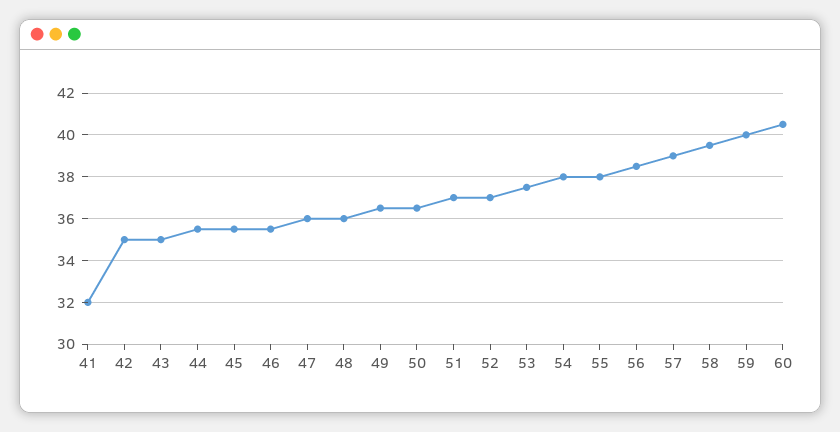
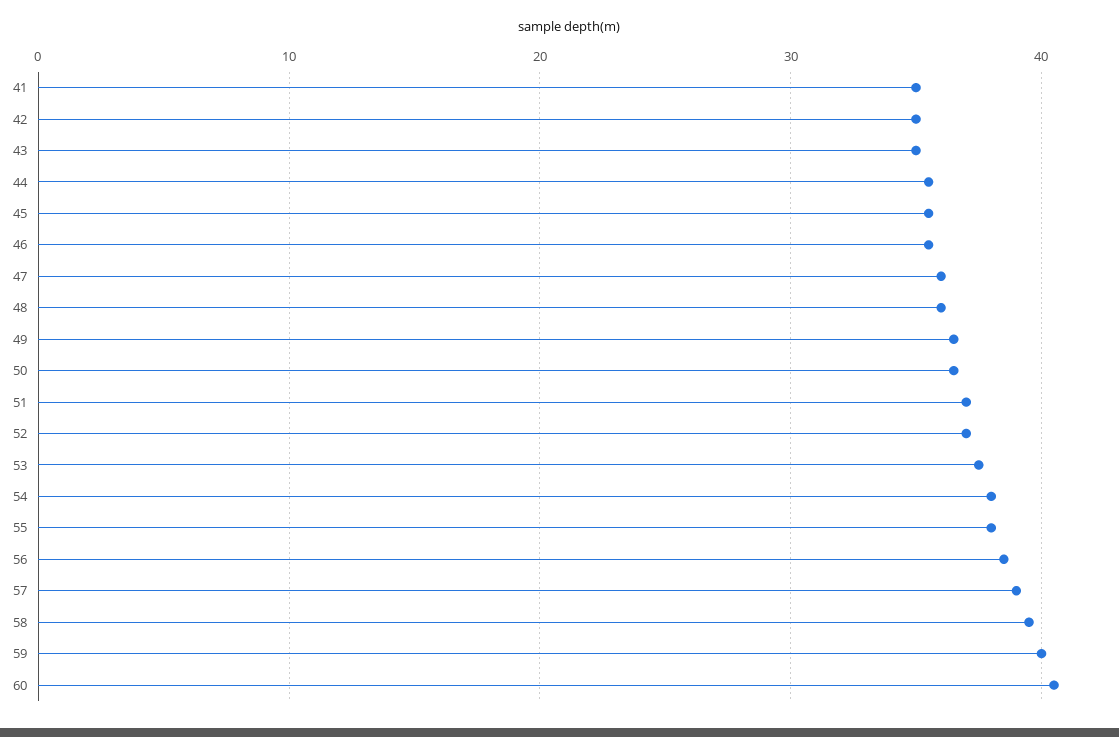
41: 32 -> 35

